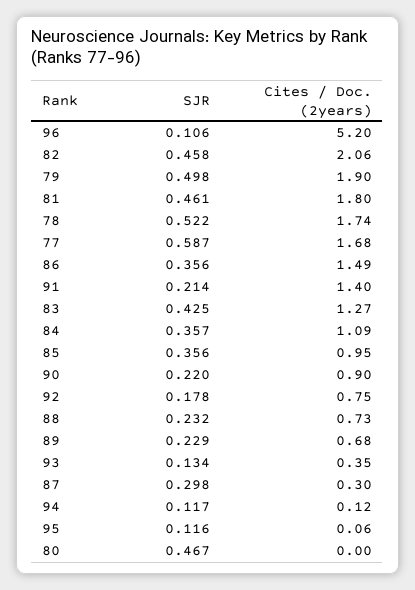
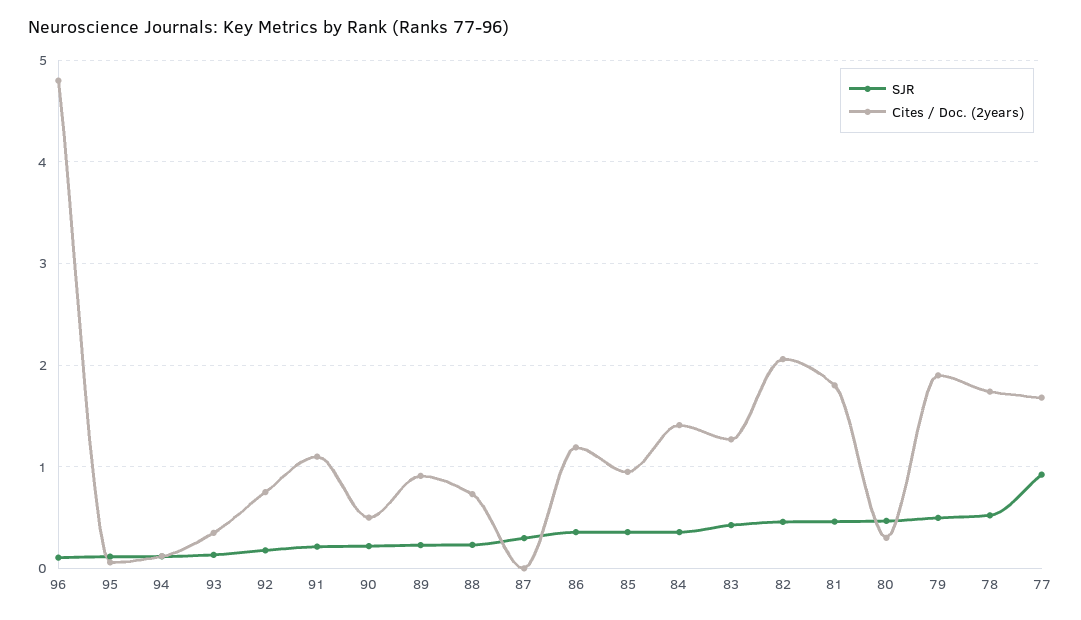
Cites / Doc. (2years), 96: 5.2 -> 4.8
SJR, 77: 0.587 -> 0.9
Cites / Doc. (2years), 86: 1.49 -> 1.2
Cites / Doc. (2years), 91: 1.4 -> 1.1
Cites / Doc. (2years), 84: 1.09 -> 1.4
Cites / Doc. (2years), 90: 0.9 -> 0.5
Cites / Doc. (2years), 89: 0.68 -> 0.9
Cites / Doc. (2years), 87: 0.3 -> 0
Cites / Doc. (2years), 80: 0 -> 0.3

